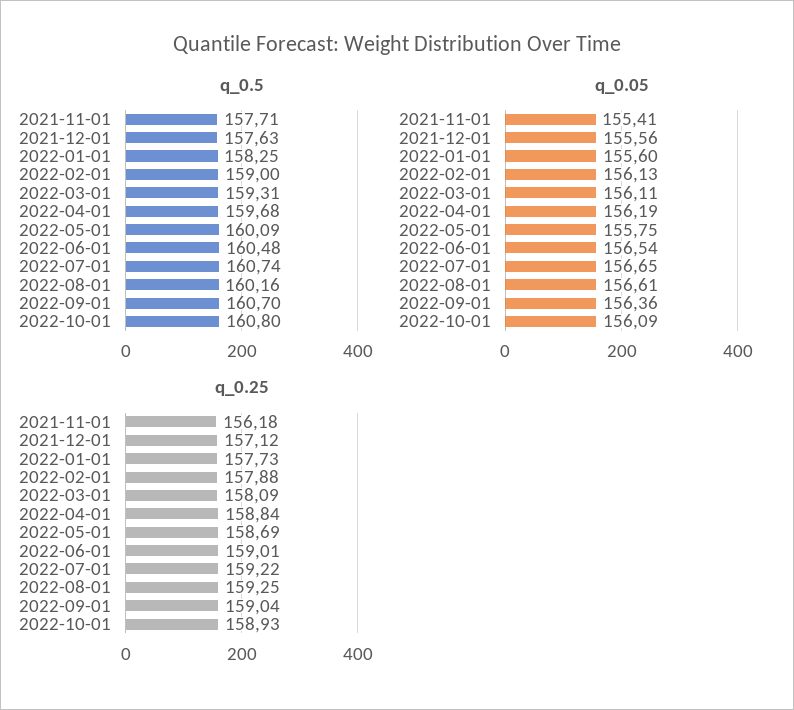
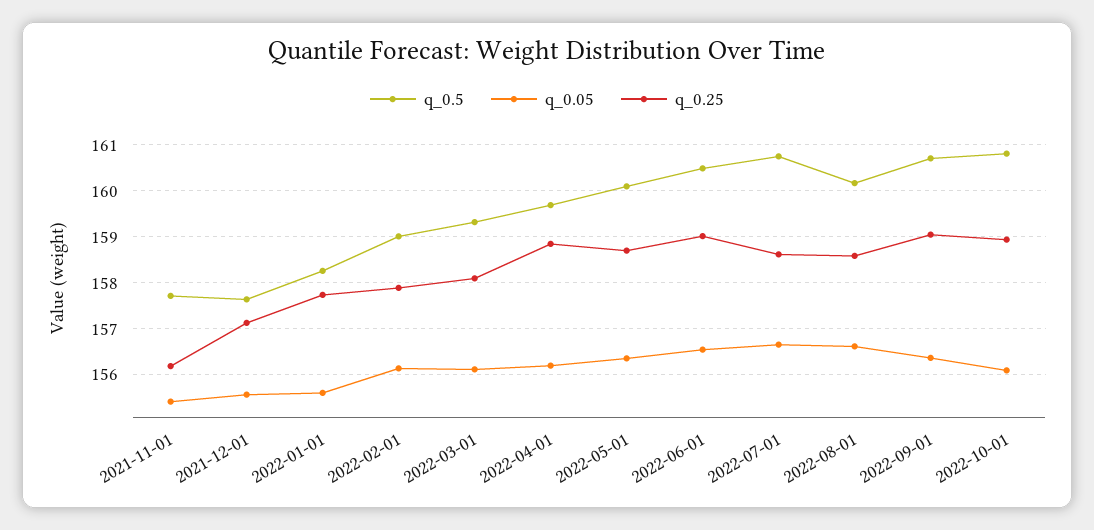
q_0.05, 2022-05-01: 155.75 -> 156.4
q_0.25, 2022-07-01: 159.22 -> 158.6
q_0.25, 2022-08-01: 159.25 -> 158.6

